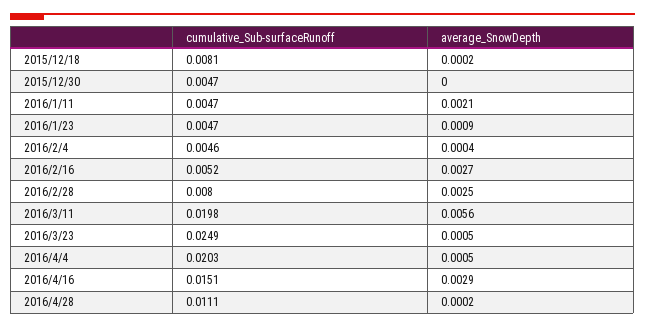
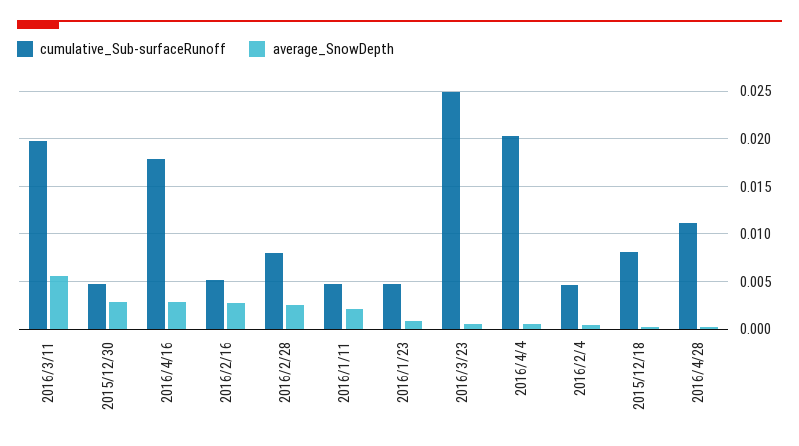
average_SnowDepth, 2015/12/30: 0 -> 0.003
cumulative_Sub-surfaceRunoff, 2016/4/16: 0.0151 -> 0.018

